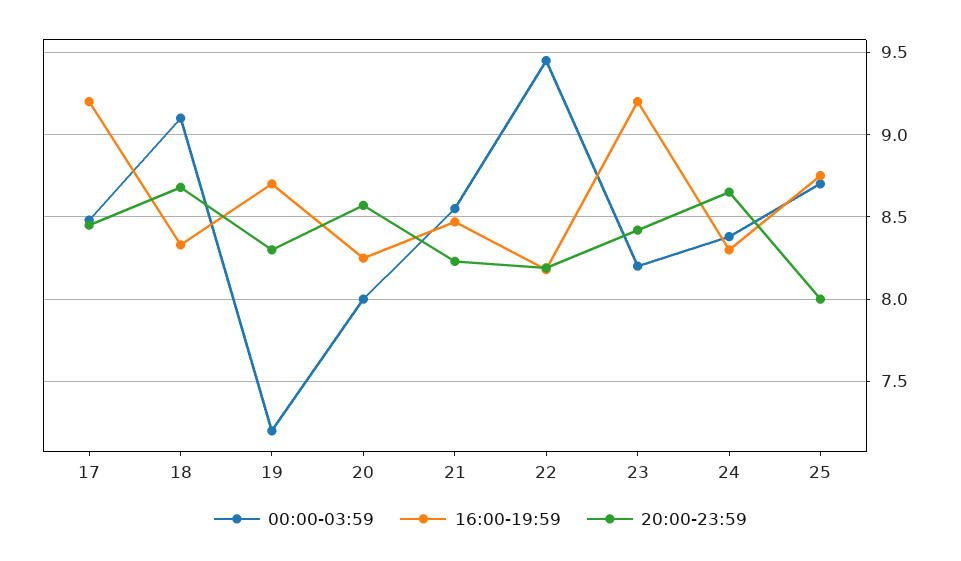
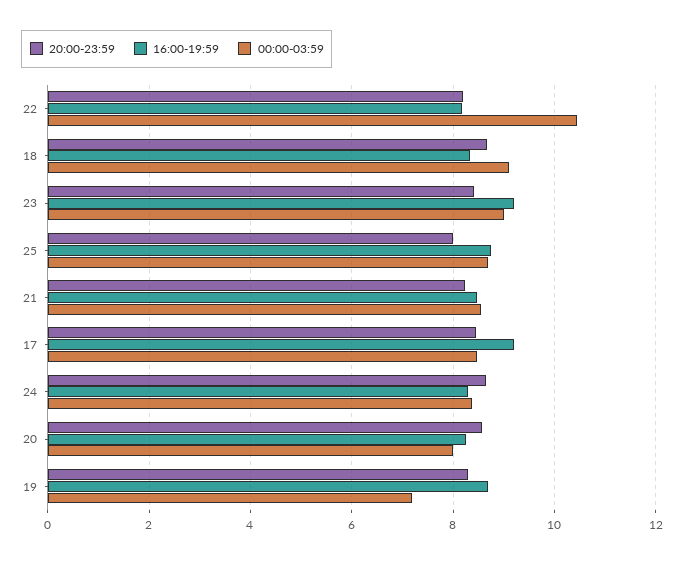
00:00-03:59, 22: 9.45 -> 10.4
00:00-03:59, 23: 8.2 -> 9

